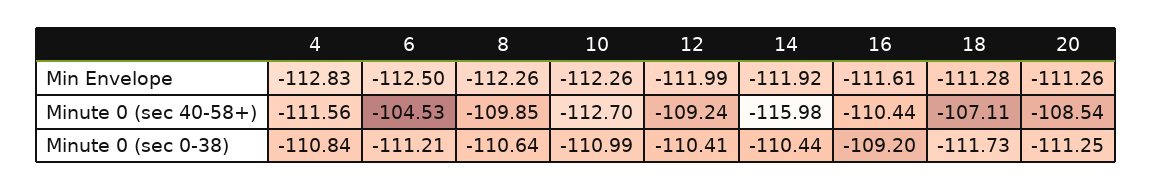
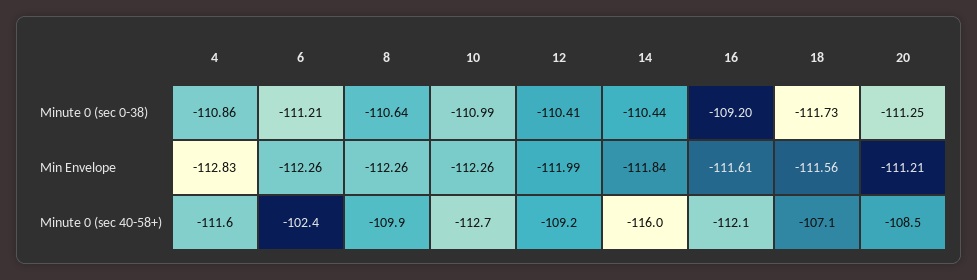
6, Min Envelope: -112.5 -> -112.26
14, Min Envelope: -111.92 -> -111.84
18, Min Envelope: -111.28 -> -111.56
20, Min Envelope: -111.26 -> -111.21
6, Minute 0 (sec 40-58+): -104.53 -> -102.4
16, Minute 0 (sec 40-58+): -110.44 -> -112.1
4, Minute 0 (sec 0-38): -110.84 -> -110.86

